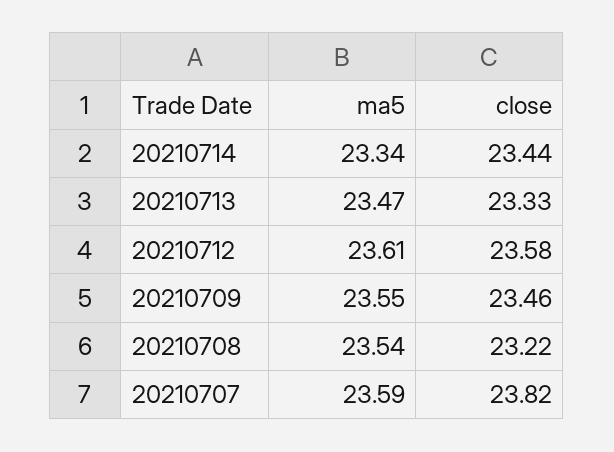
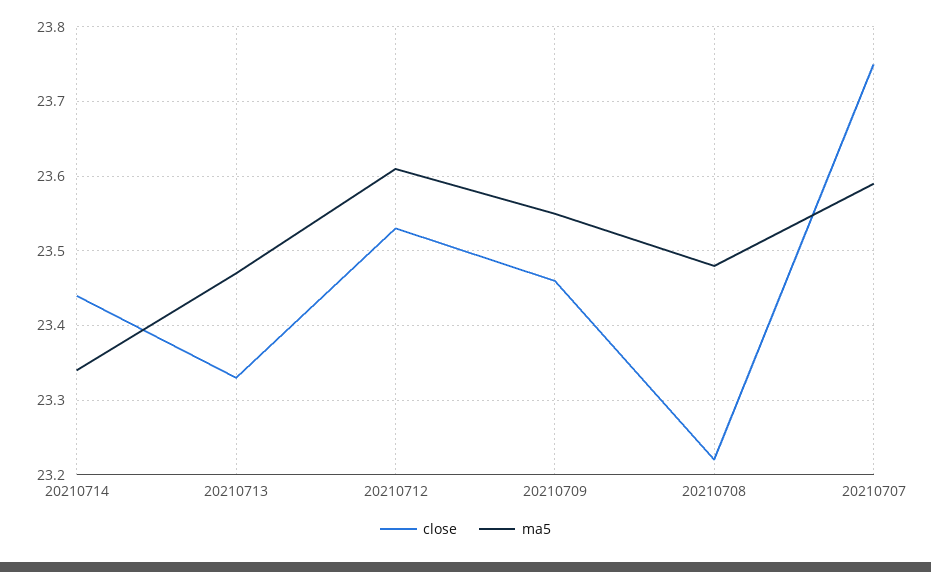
close, 20210712: 23.58 -> 23.53
ma5, 20210708: 23.54 -> 23.48
close, 20210707: 23.82 -> 23.75

